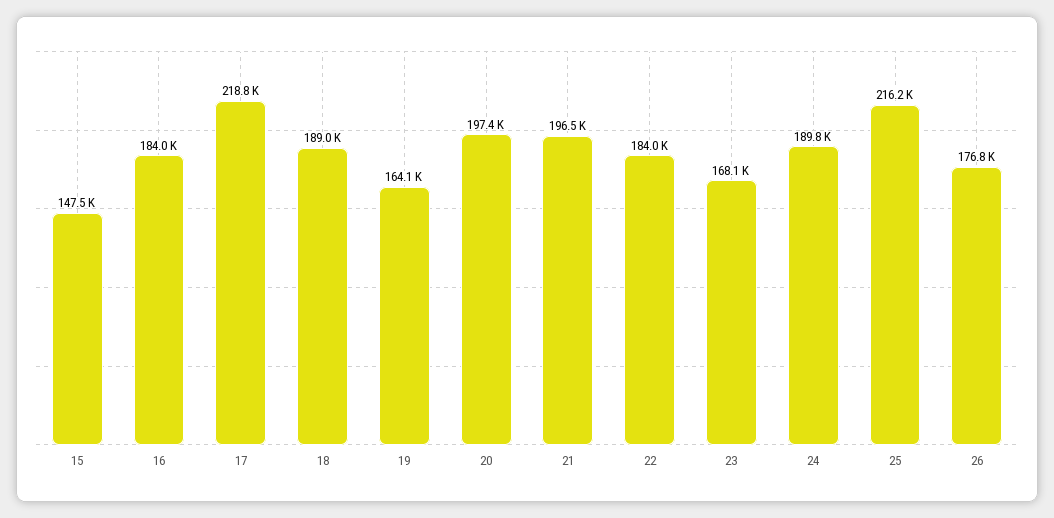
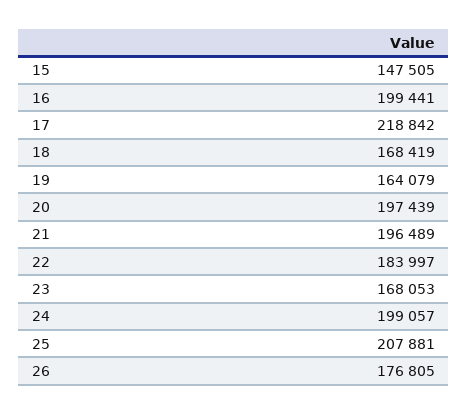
16: 184000 -> 199441
18: 189000 -> 168419
24: 189800 -> 199057
25: 216200 -> 207881

